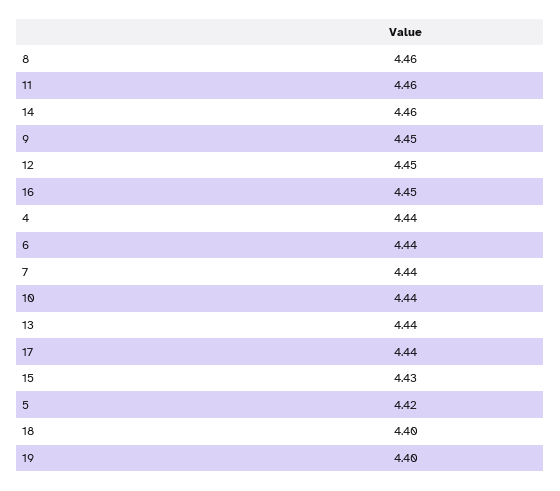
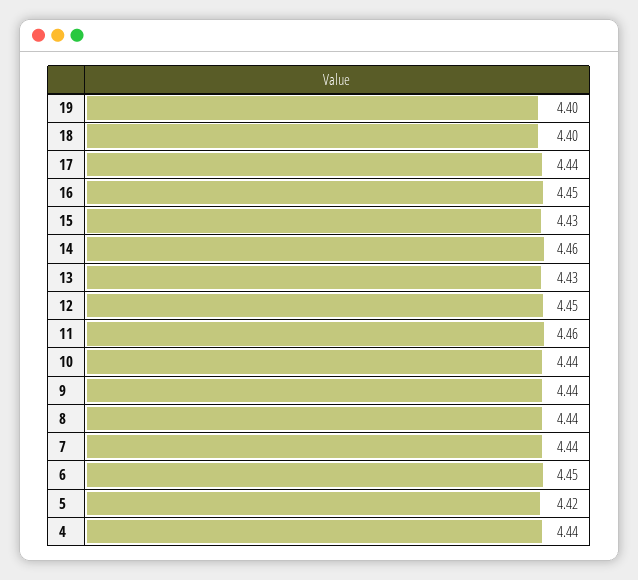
8: 4.46 -> 4.44
9: 4.45 -> 4.44
6: 4.44 -> 4.45
13: 4.44 -> 4.43

